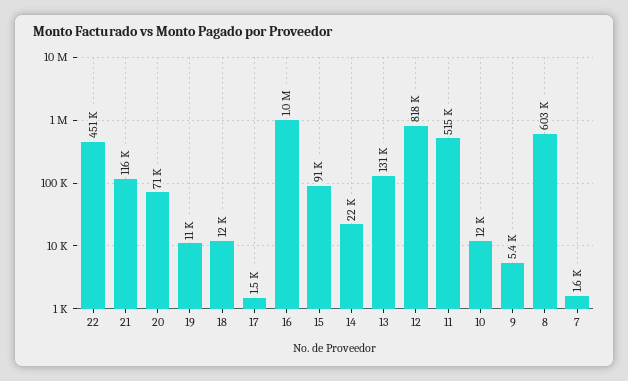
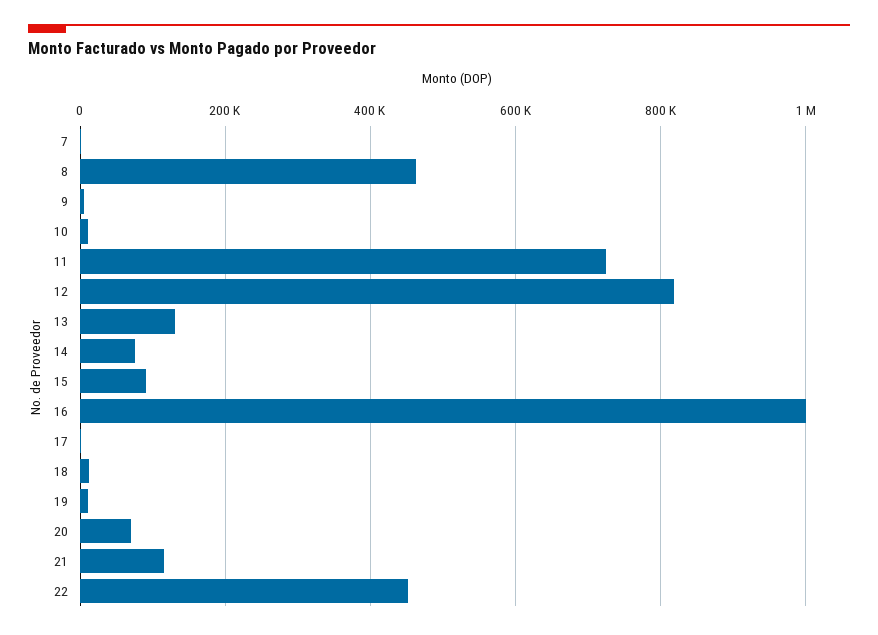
14: 22000 -> 80000
11: 515000 -> 720000
8: 603000 -> 460000

